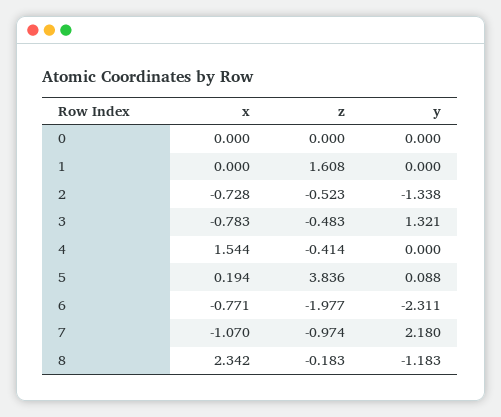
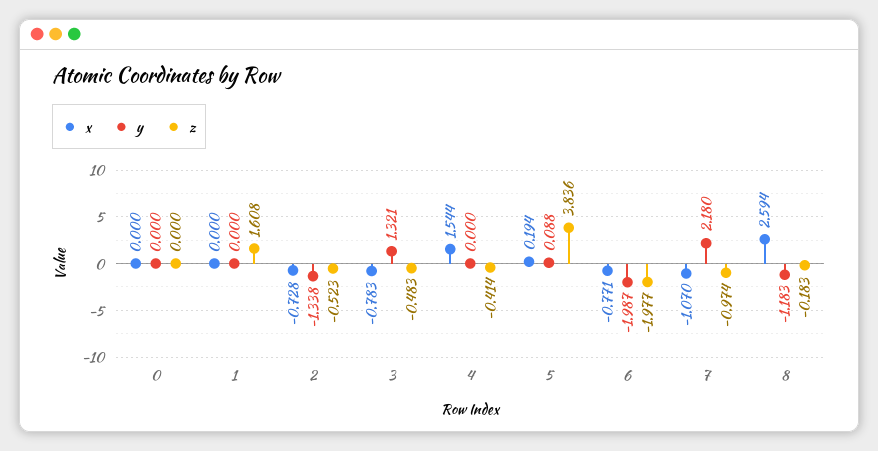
y, 6: -2.311 -> -1.987
x, 8: 2.342 -> 2.594

